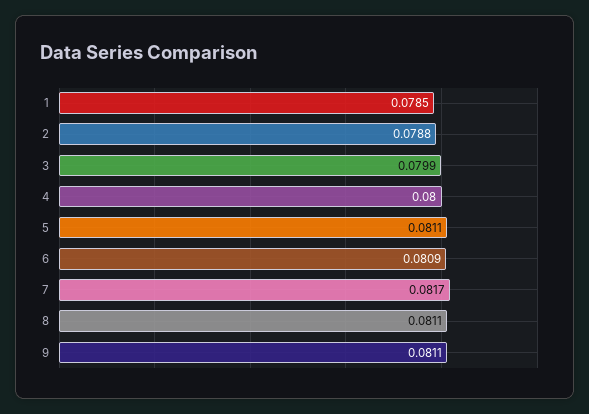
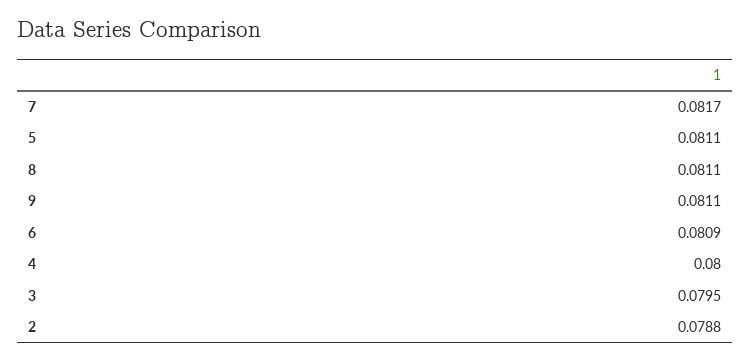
1: 0.0785 -> none
3: 0.0799 -> 0.0795

